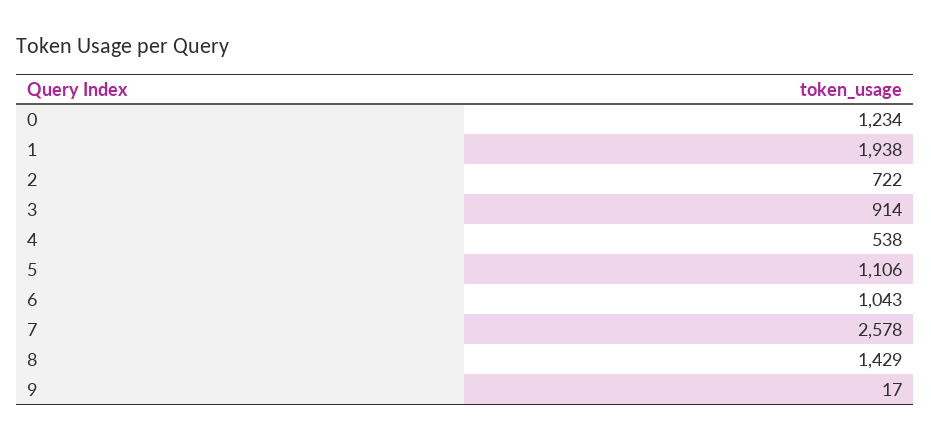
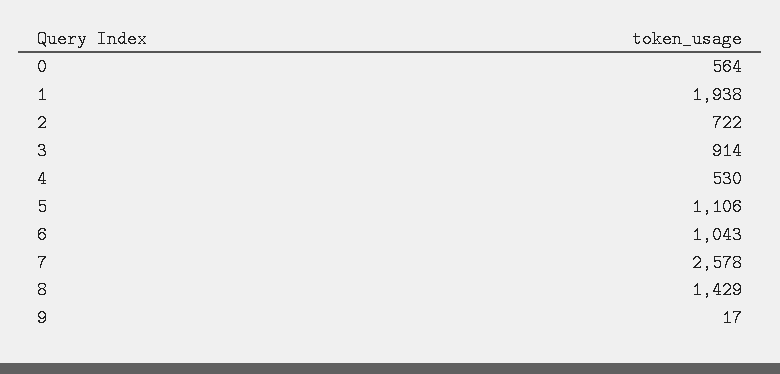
0: 1234 -> 564
4: 538 -> 530

